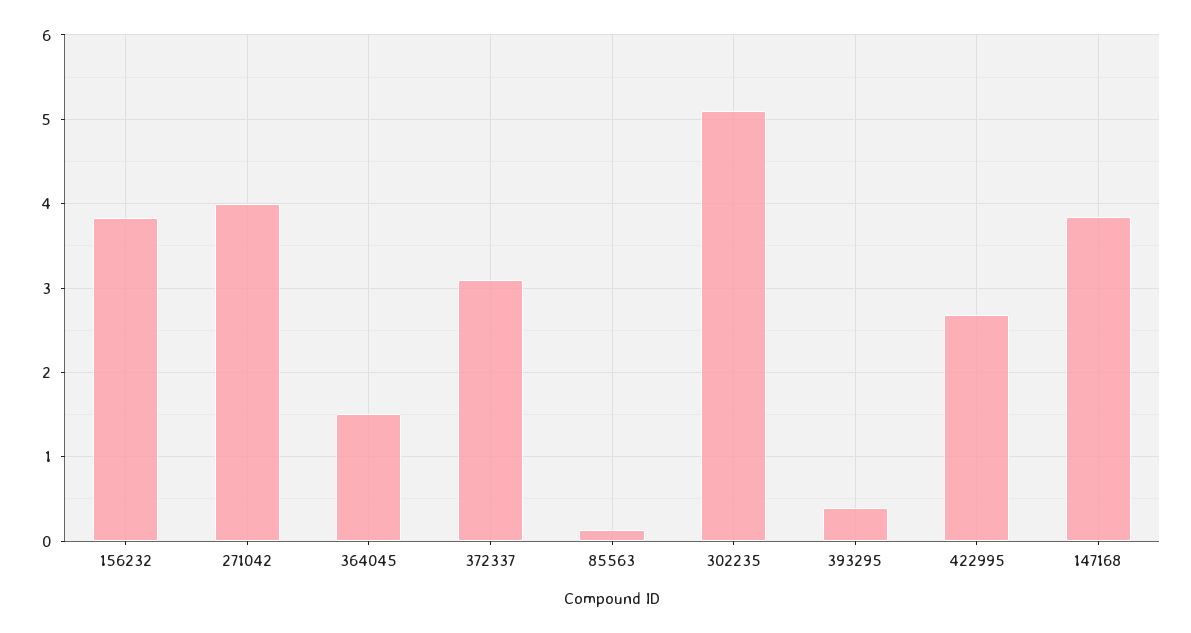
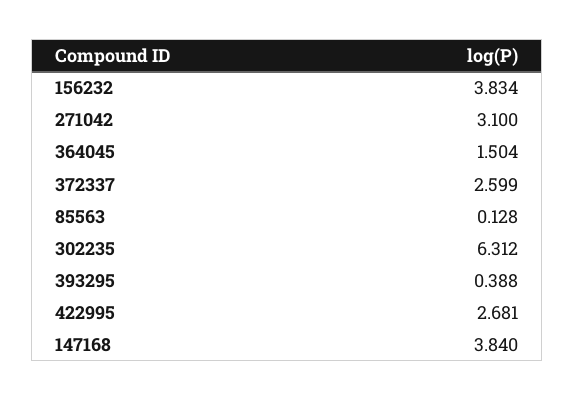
271042: 4 -> 3.1
372337: 3.1 -> 2.599
302235: 5.1 -> 6.312

